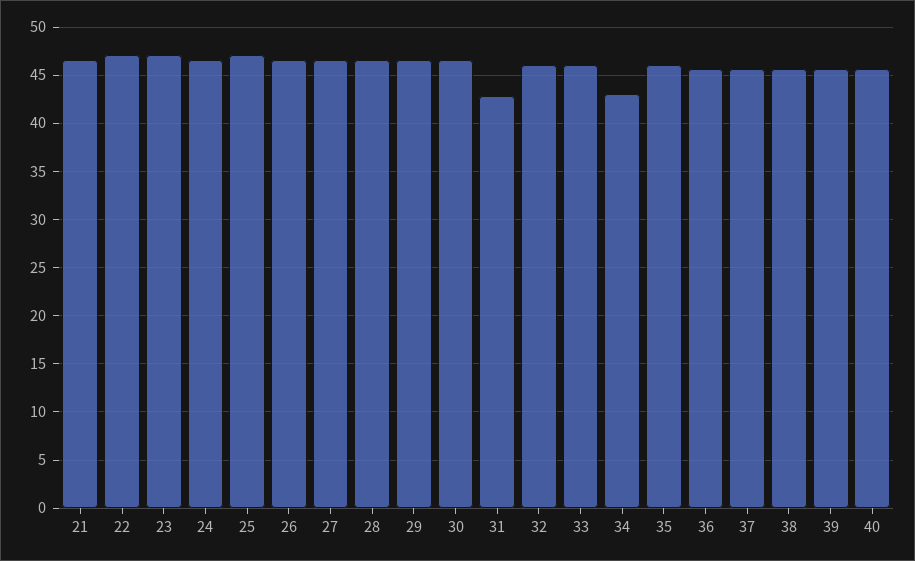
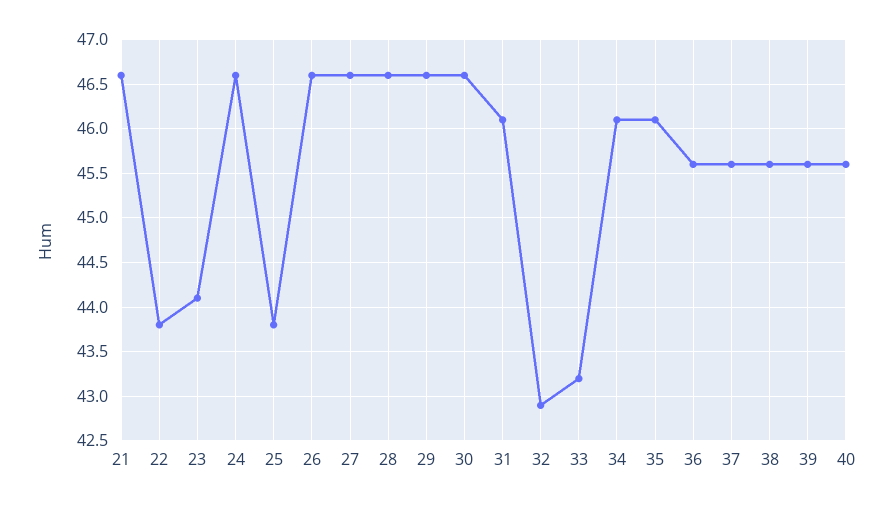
22: 47 -> 43.8
23: 47 -> 44.1
25: 47 -> 43.8
31: 43 -> 46.1
32: 46 -> 42.9
33: 46 -> 43.2
34: 43 -> 46.1

